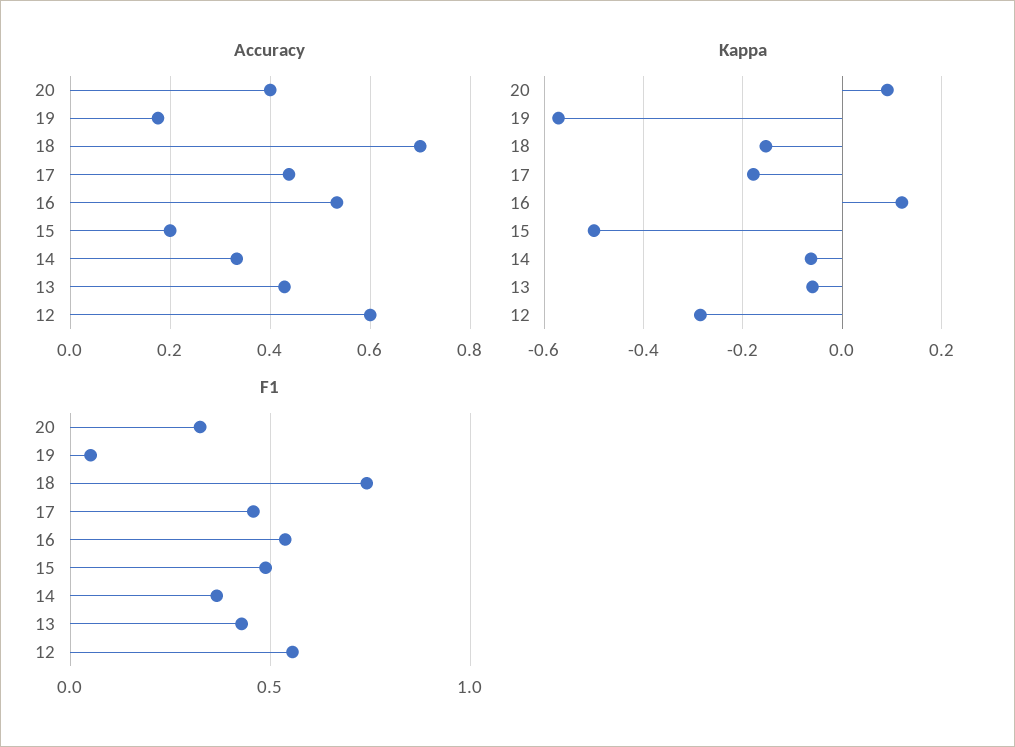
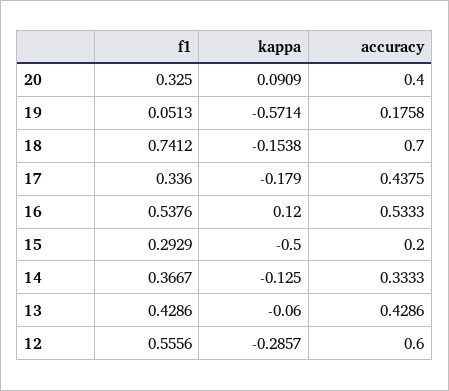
Kappa, 14: -0.06 -> -0.125
F1, 17: 0.45 -> 0.336
F1, 15: 0.5 -> 0.2929

